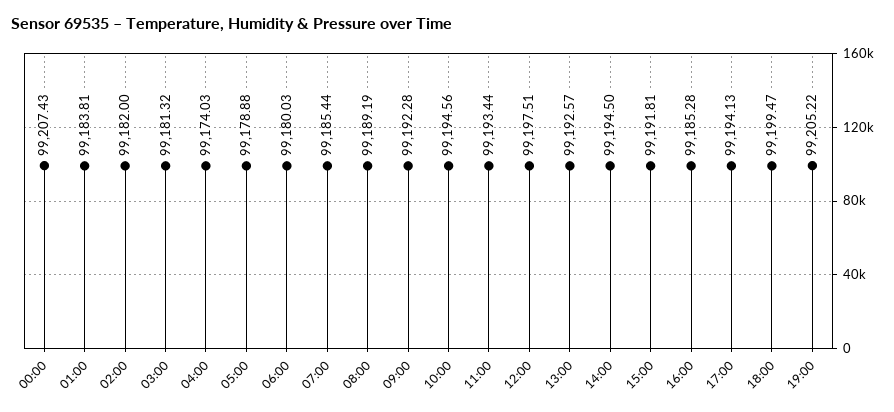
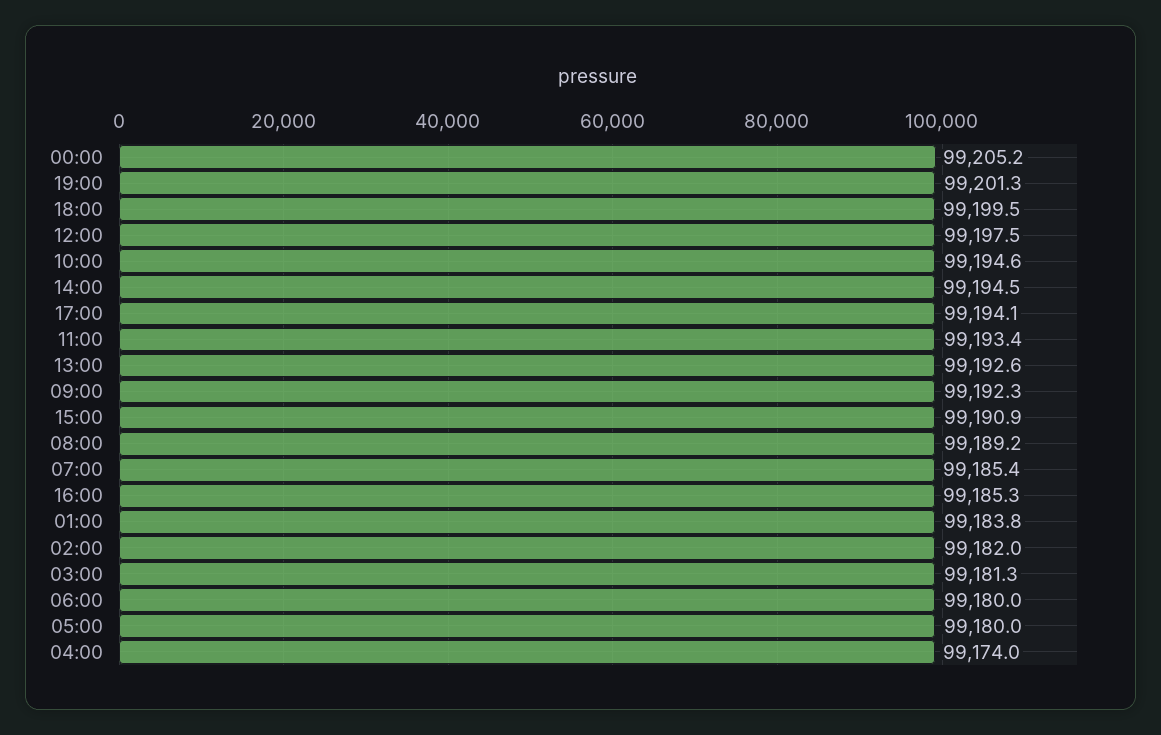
00:00: 99207.43 -> 99205.2
05:00: 99178.88 -> 99180
15:00: 99191.81 -> 99190.9
19:00: 99205.22 -> 99201.3

